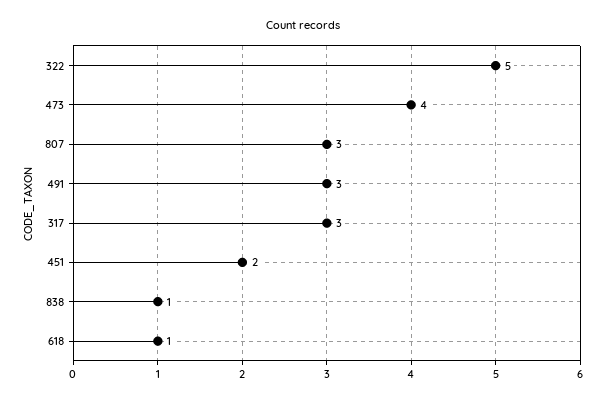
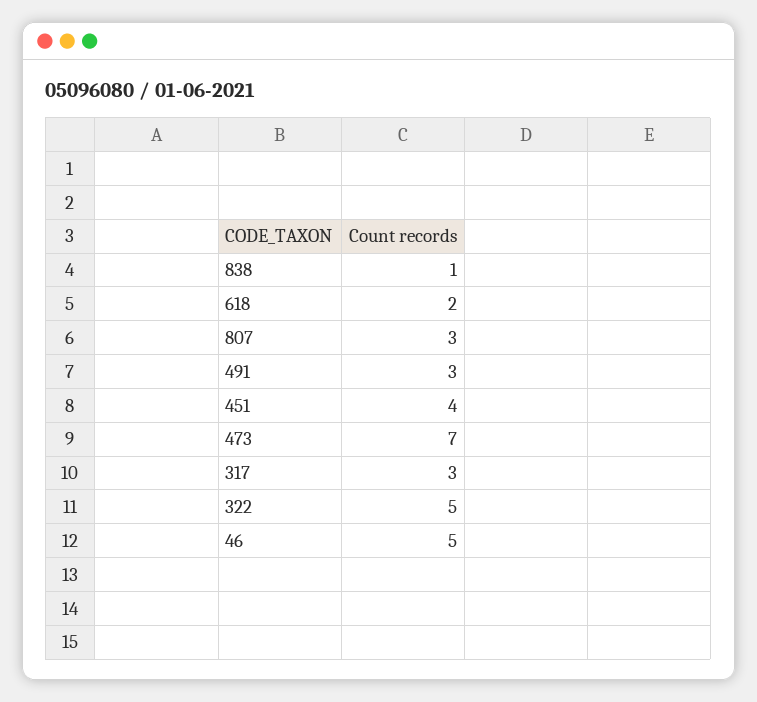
473: 4 -> 7
451: 2 -> 4
618: 1 -> 2
46: none -> 5

